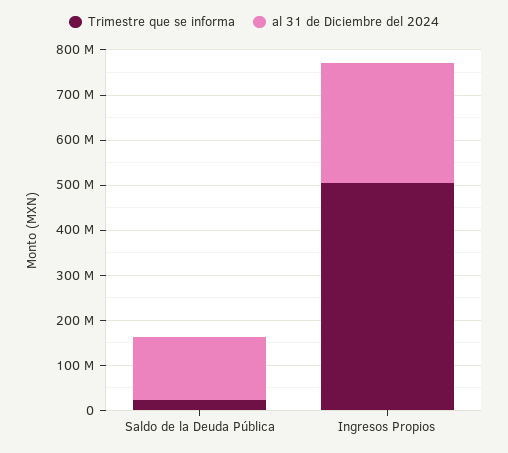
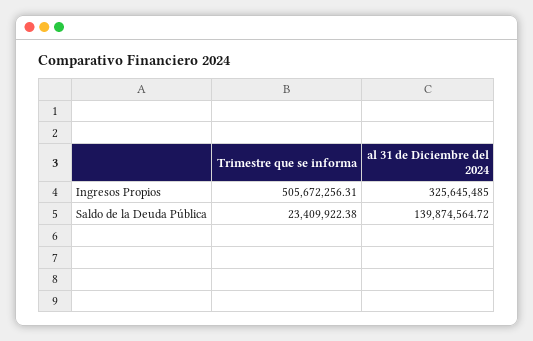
al 31 de Diciembre del 2024, Ingresos Propios: 260000000 -> 325645485

